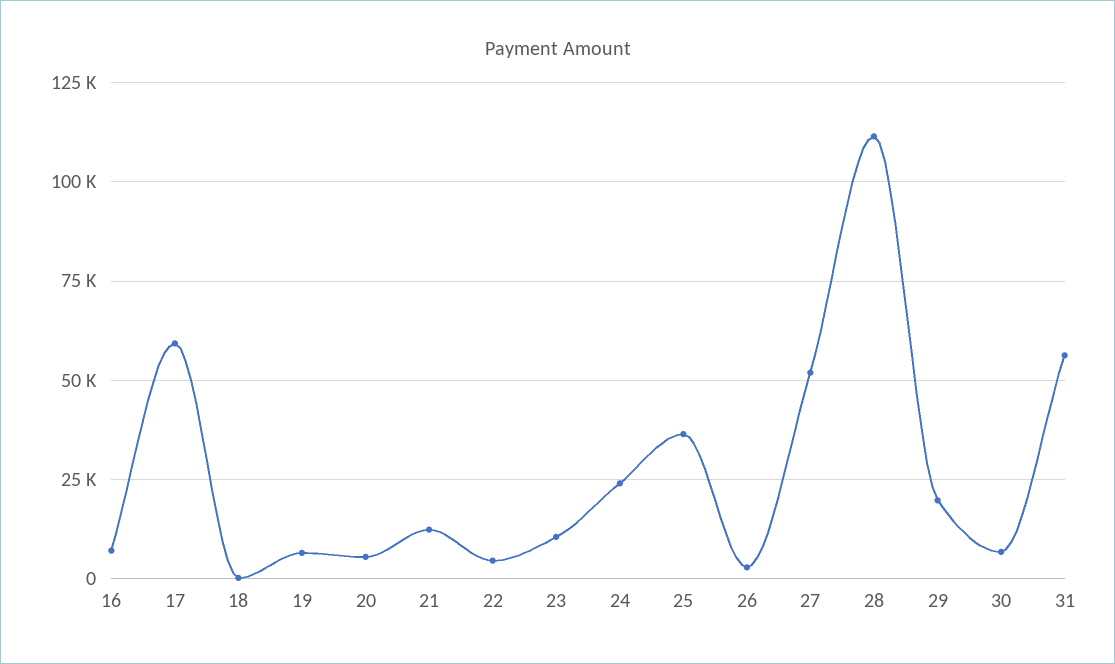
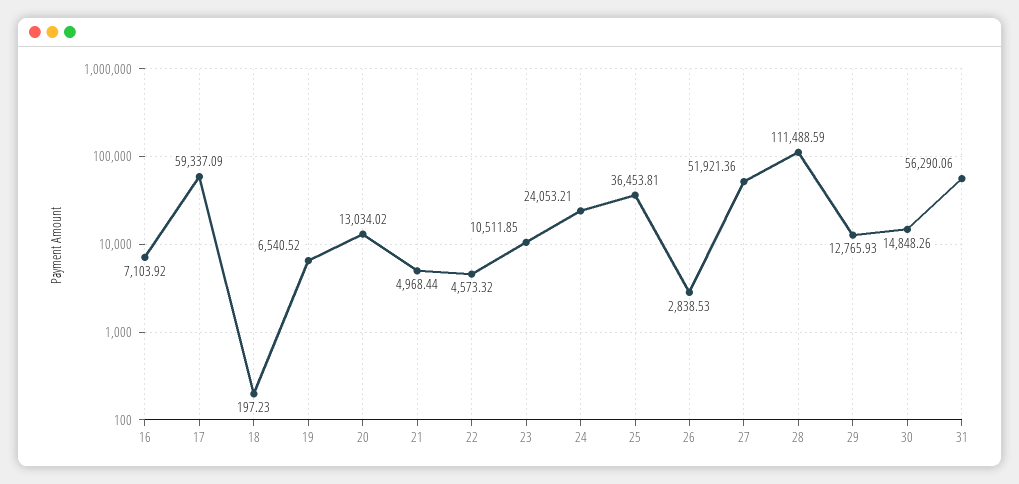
20: 5000 -> 13034.02
21: 12500 -> 4968.44
29: 20000 -> 12765.93
30: 7500 -> 14848.26

